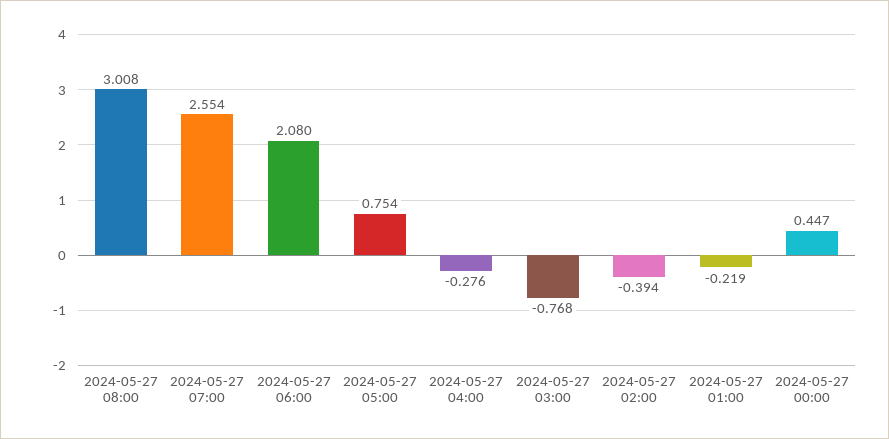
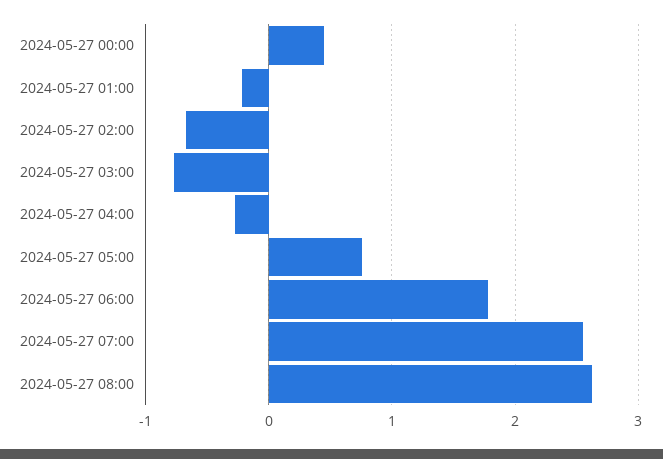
2024-05-27 08:00: 3.008 -> 2.6
2024-05-27 06:00: 2.08 -> 1.8
2024-05-27 02:00: -0.394 -> -0.7

